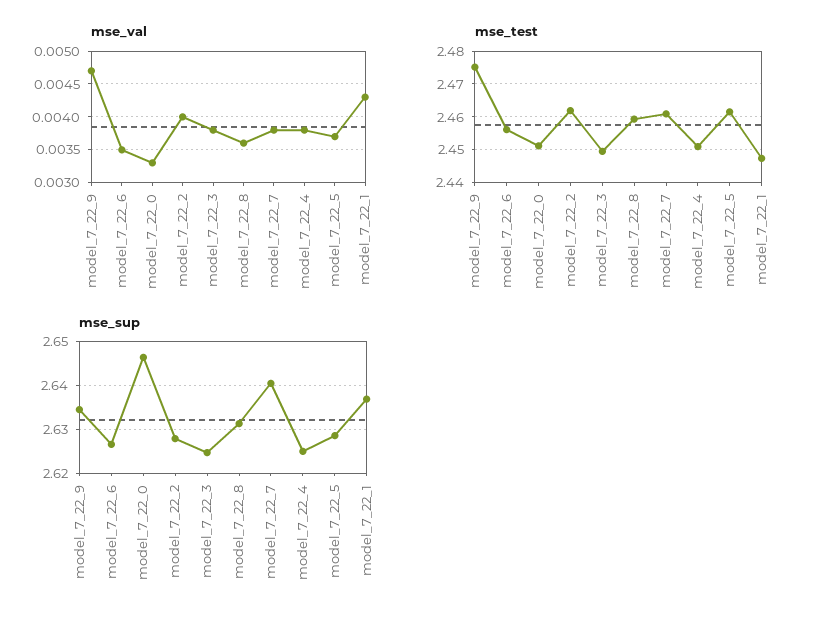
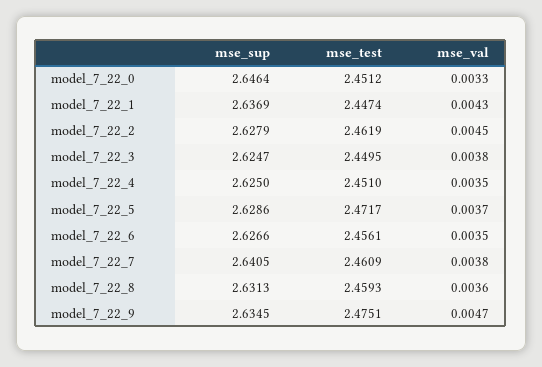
mse_val, model_7_22_2: 0.004 -> 0.0045
mse_val, model_7_22_4: 0.0038 -> 0.0035
mse_test, model_7_22_5: 2.462 -> 2.4717

